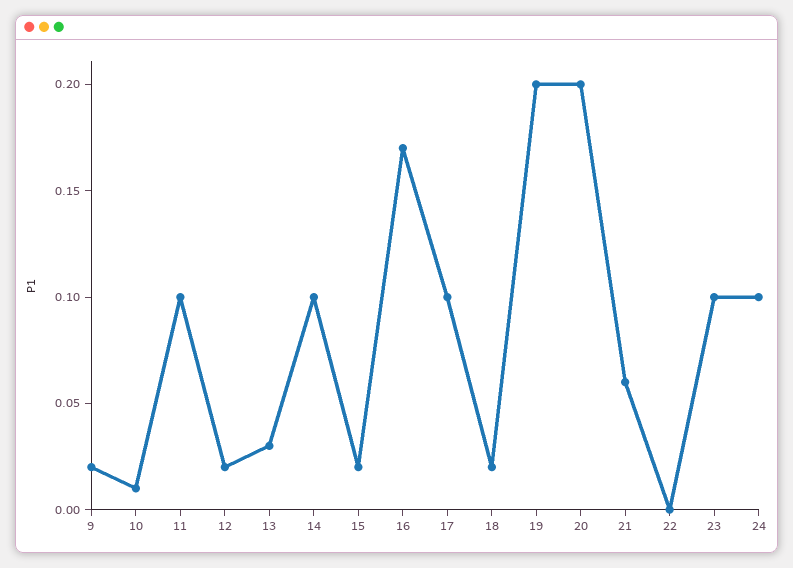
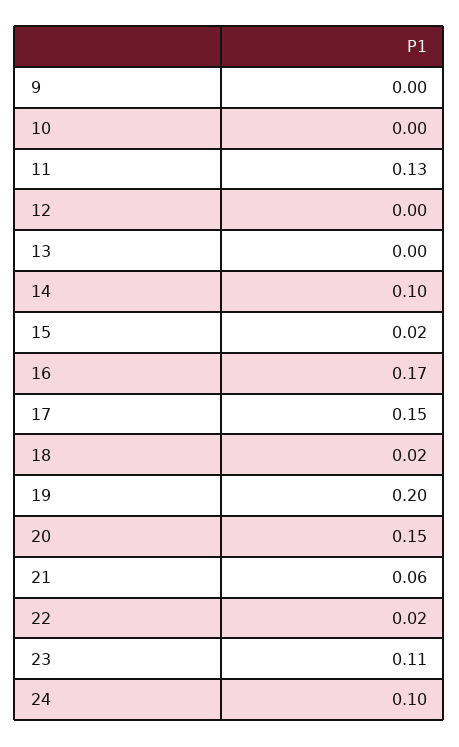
9: 0.02 -> 0
10: 0.01 -> 0
11: 0.1 -> 0.13
12: 0.02 -> 0
13: 0.03 -> 0
17: 0.1 -> 0.15
20: 0.2 -> 0.15
22: 0 -> 0.02
23: 0.1 -> 0.11

